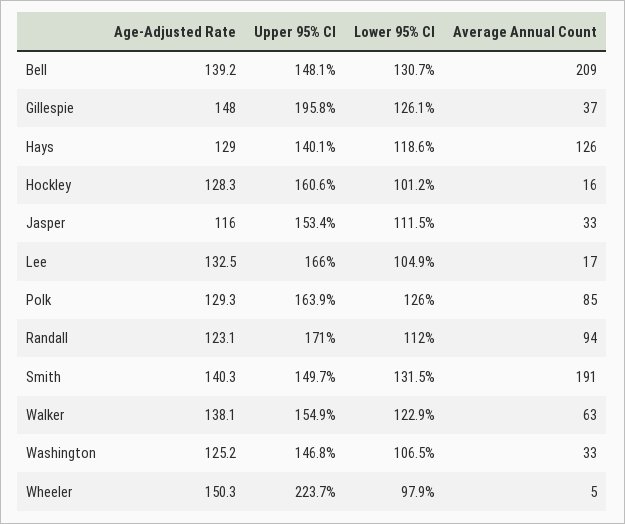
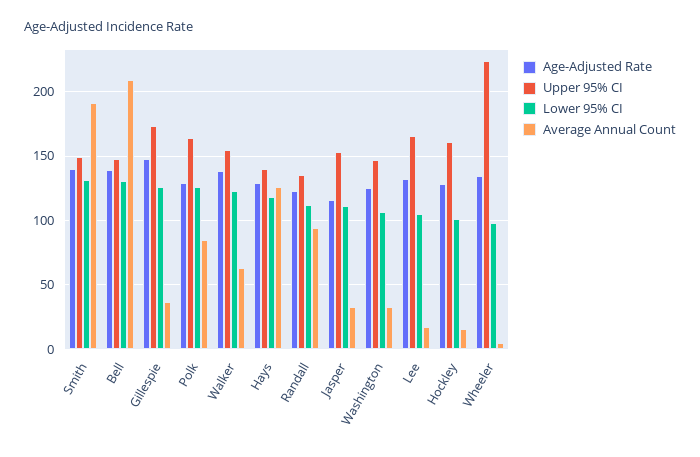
Upper 95% CI, Gillespie: 195.8 -> 175
Upper 95% CI, Randall: 171 -> 135
Age-Adjusted Rate, Wheeler: 150.3 -> 135

